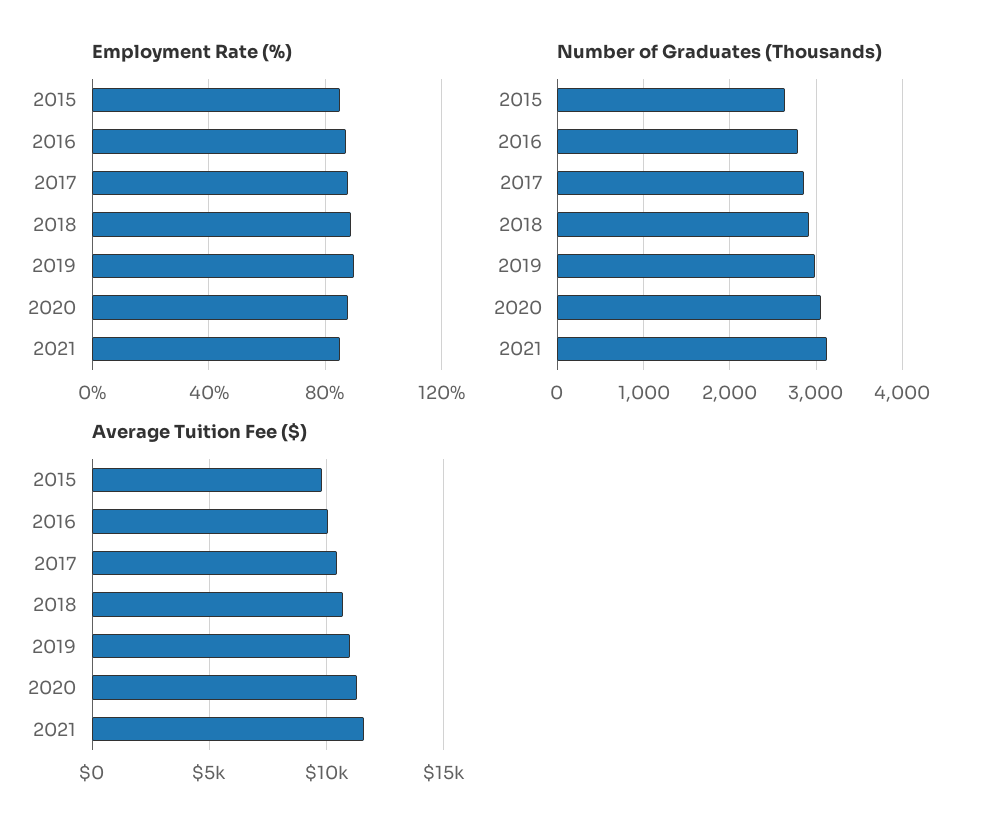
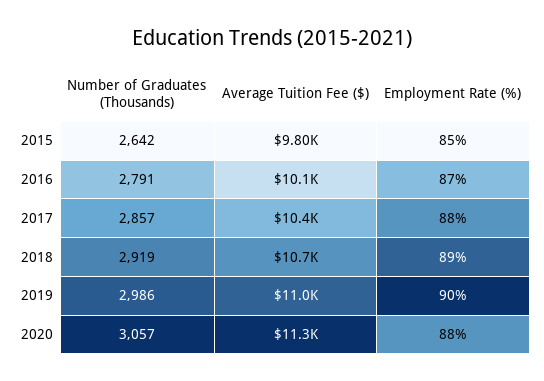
Employment Rate (%), 2021: 85 -> none
Number of Graduates (Thousands), 2021: 3100 -> none
Average Tuition Fee ($), 2021: 11500 -> none

